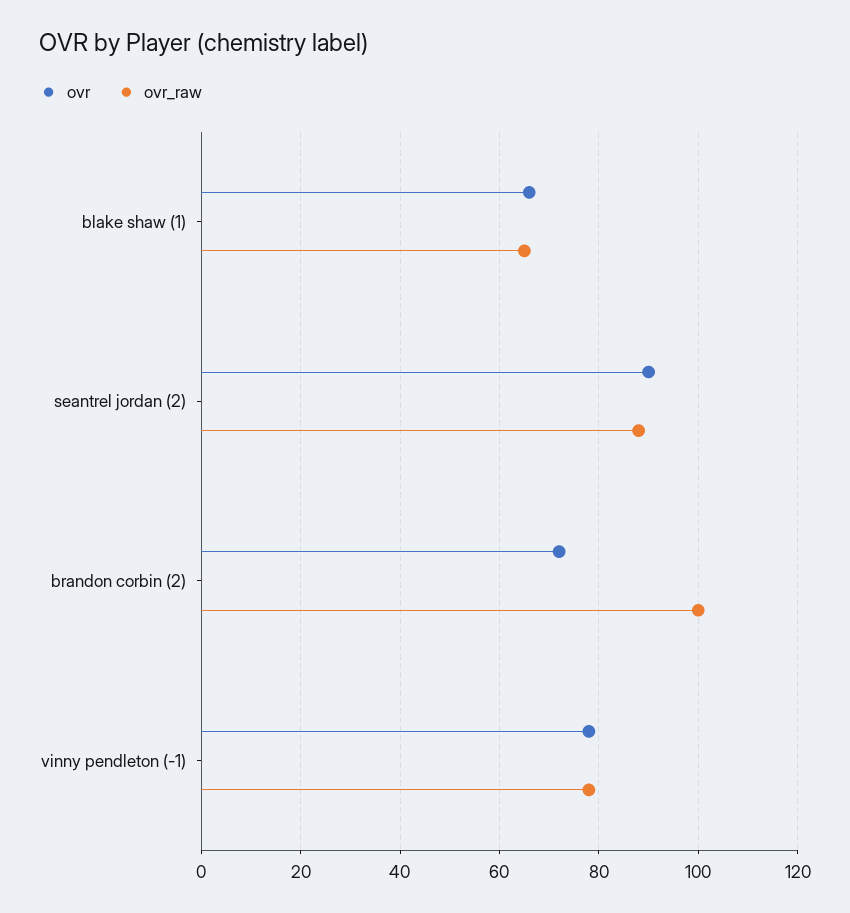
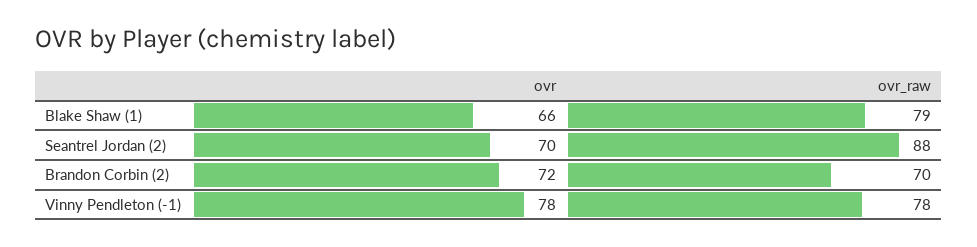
ovr_raw, blake shaw (1): 65 -> 79
ovr, seantrel jordan (2): 90 -> 70
ovr_raw, brandon corbin (2): 100 -> 70

